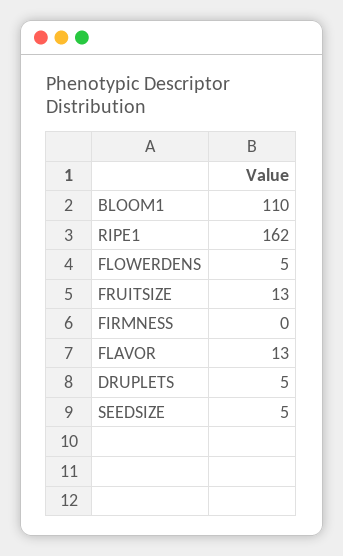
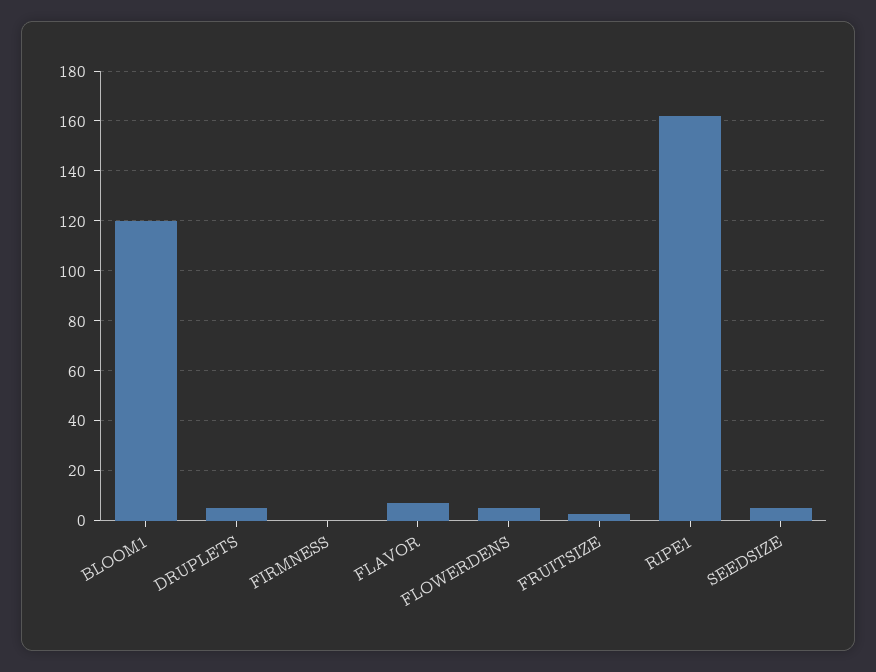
BLOOM1: 110 -> 120
FRUITSIZE: 13 -> 2.5
FLAVOR: 13 -> 7.5

